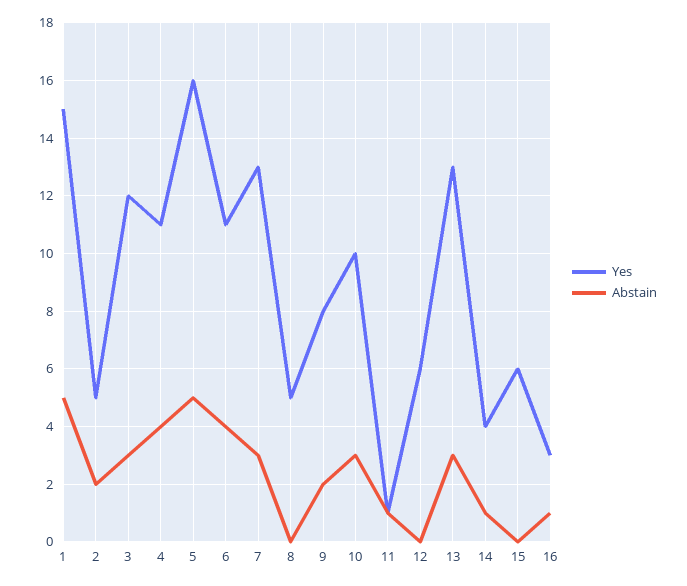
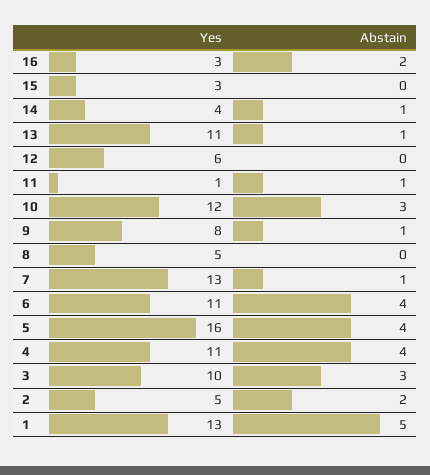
Yes, 1: 15 -> 13
Yes, 3: 12 -> 10
Abstain, 5: 5 -> 4
Abstain, 7: 3 -> 1
Abstain, 9: 2 -> 1
Yes, 10: 10 -> 12
Yes, 13: 13 -> 11
Abstain, 13: 3 -> 1
Yes, 15: 6 -> 3
Abstain, 16: 1 -> 2

